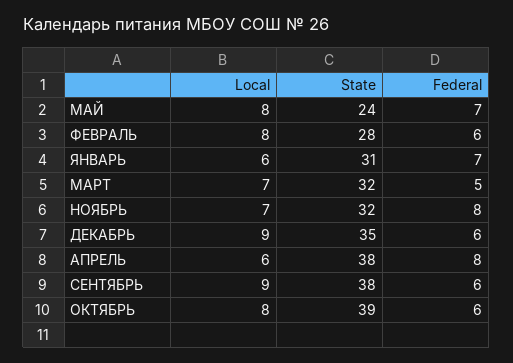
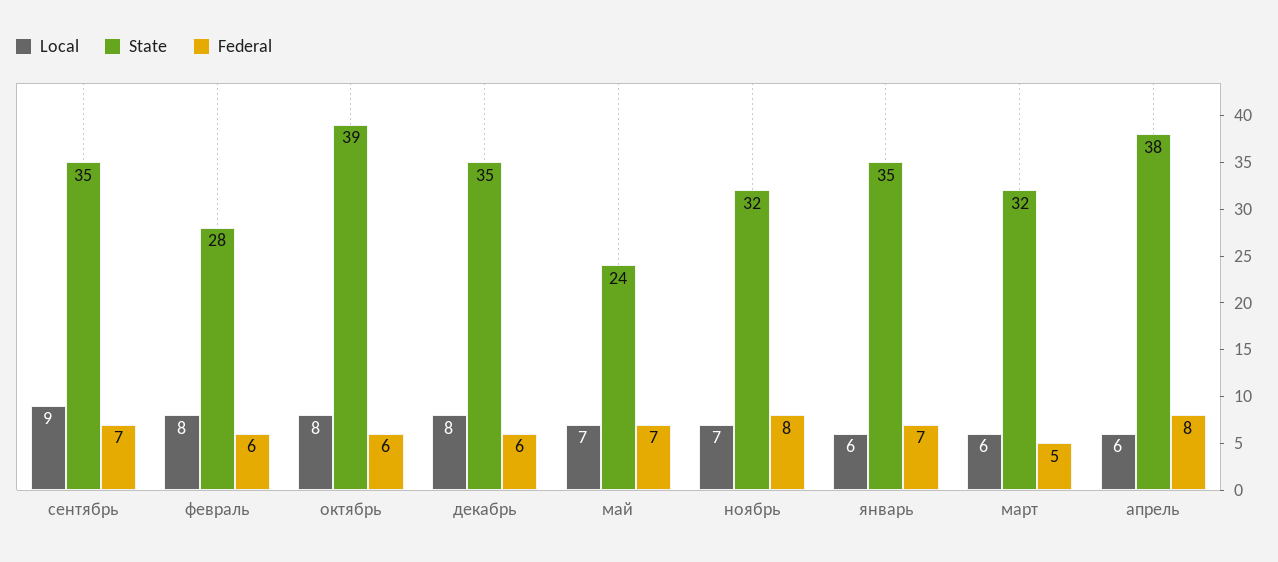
Local, МАЙ: 8 -> 7
State, ЯНВАРЬ: 31 -> 35
Local, МАРТ: 7 -> 6
Local, ДЕКАБРЬ: 9 -> 8
State, СЕНТЯБРЬ: 38 -> 35
Federal, СЕНТЯБРЬ: 6 -> 7

